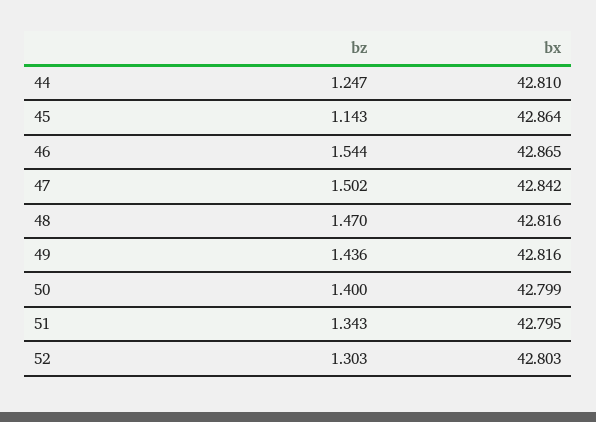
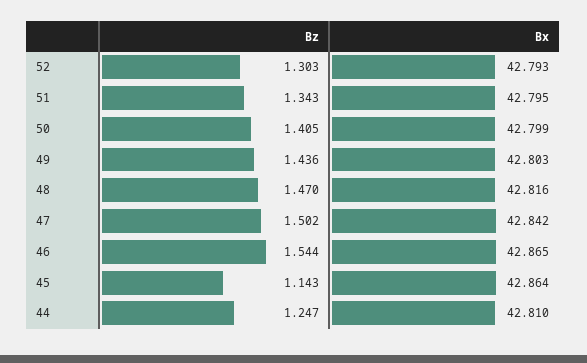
bx, 49: 42.816 -> 42.803
bz, 50: 1.4 -> 1.405
bx, 52: 42.803 -> 42.793

